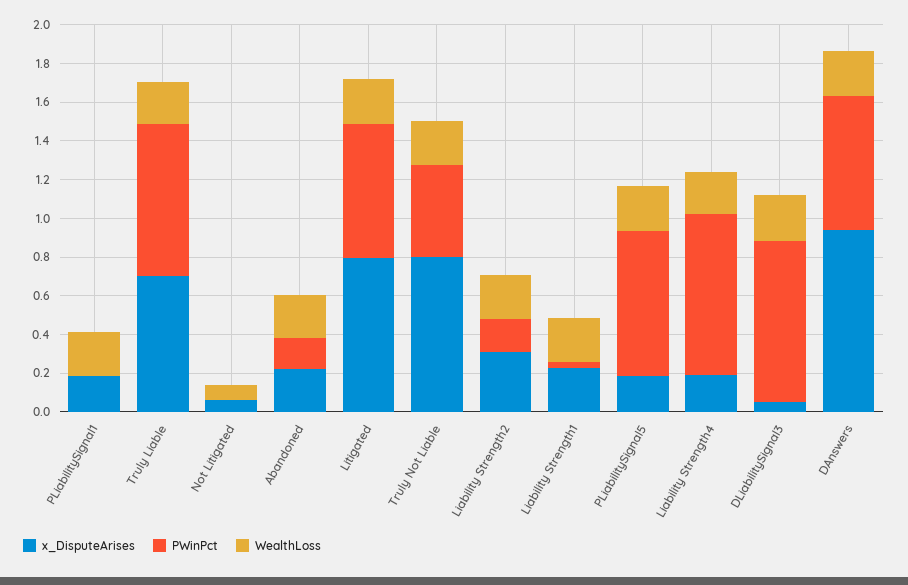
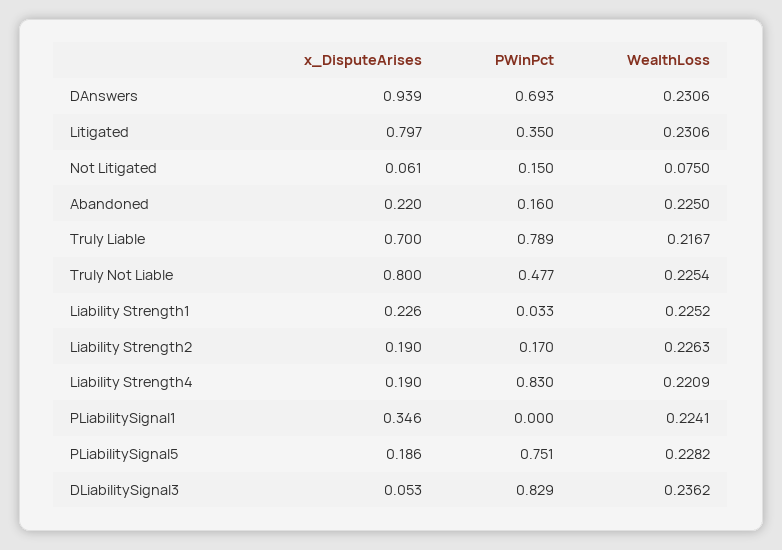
x_DisputeArises, PLiabilitySignal1: 0.2 -> 0.346
PWinPct, Not Litigated: 0 -> 0.15
PWinPct, Litigated: 0.7 -> 0.35
x_DisputeArises, Liability Strength2: 0.3 -> 0.19

